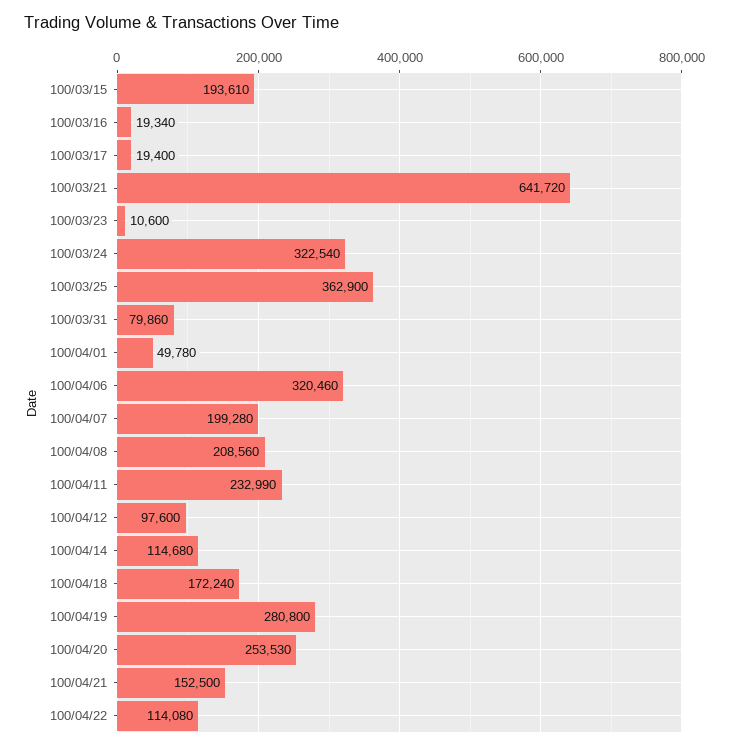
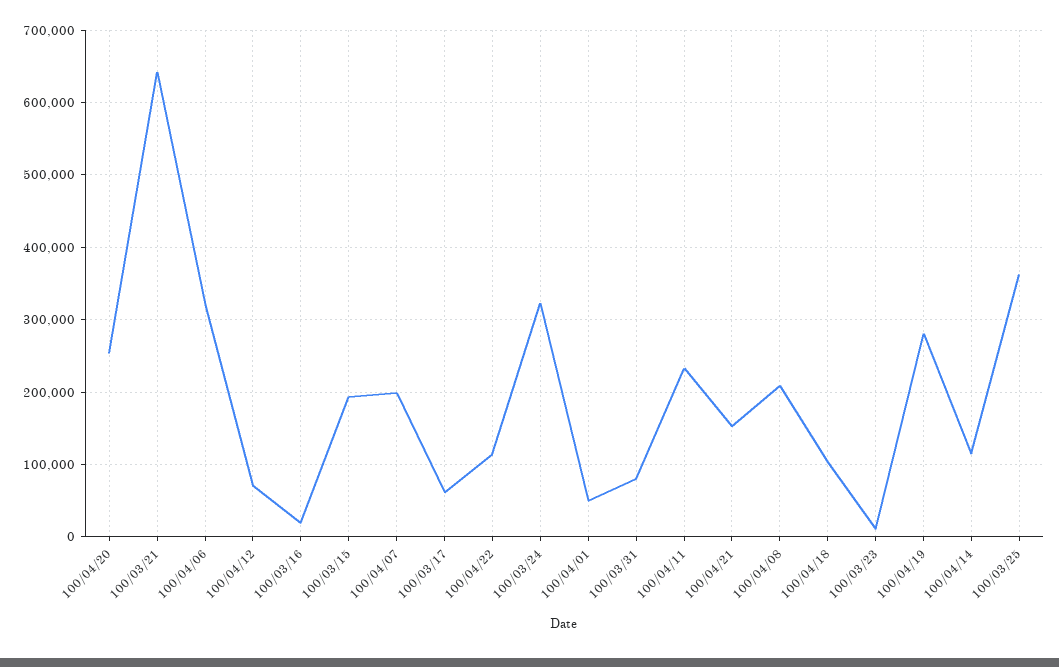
100/03/17: 19400 -> 60000
100/04/12: 97600 -> 70000
100/04/18: 172240 -> 100000

